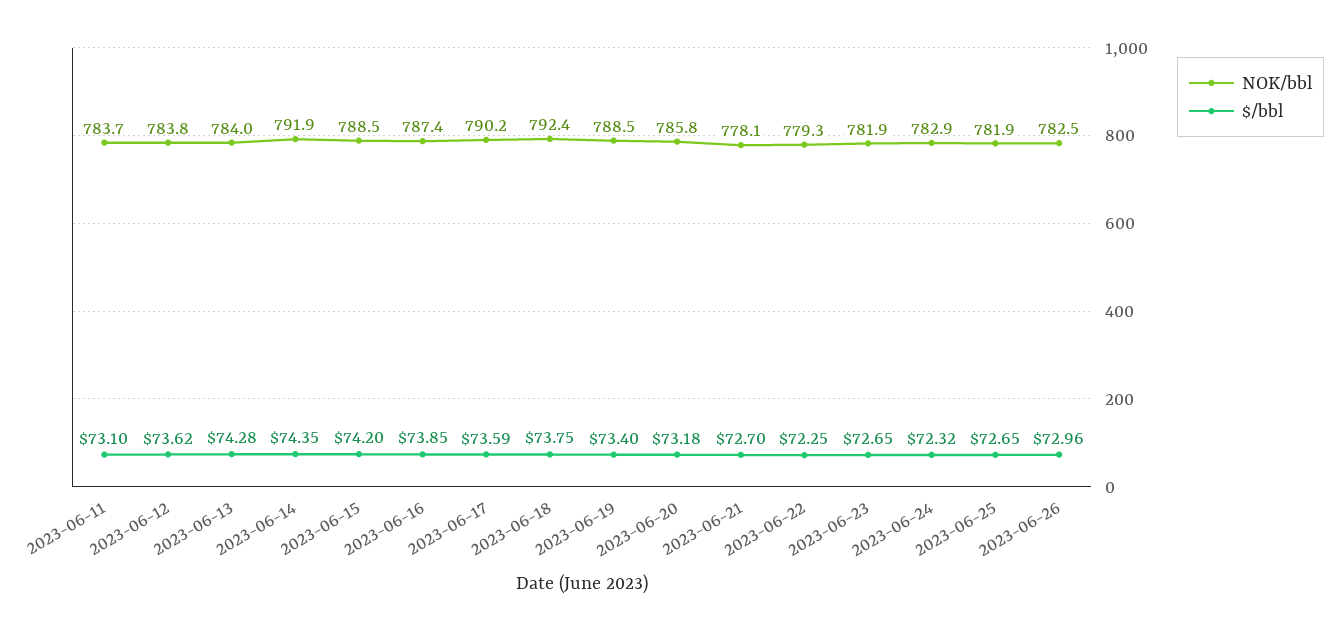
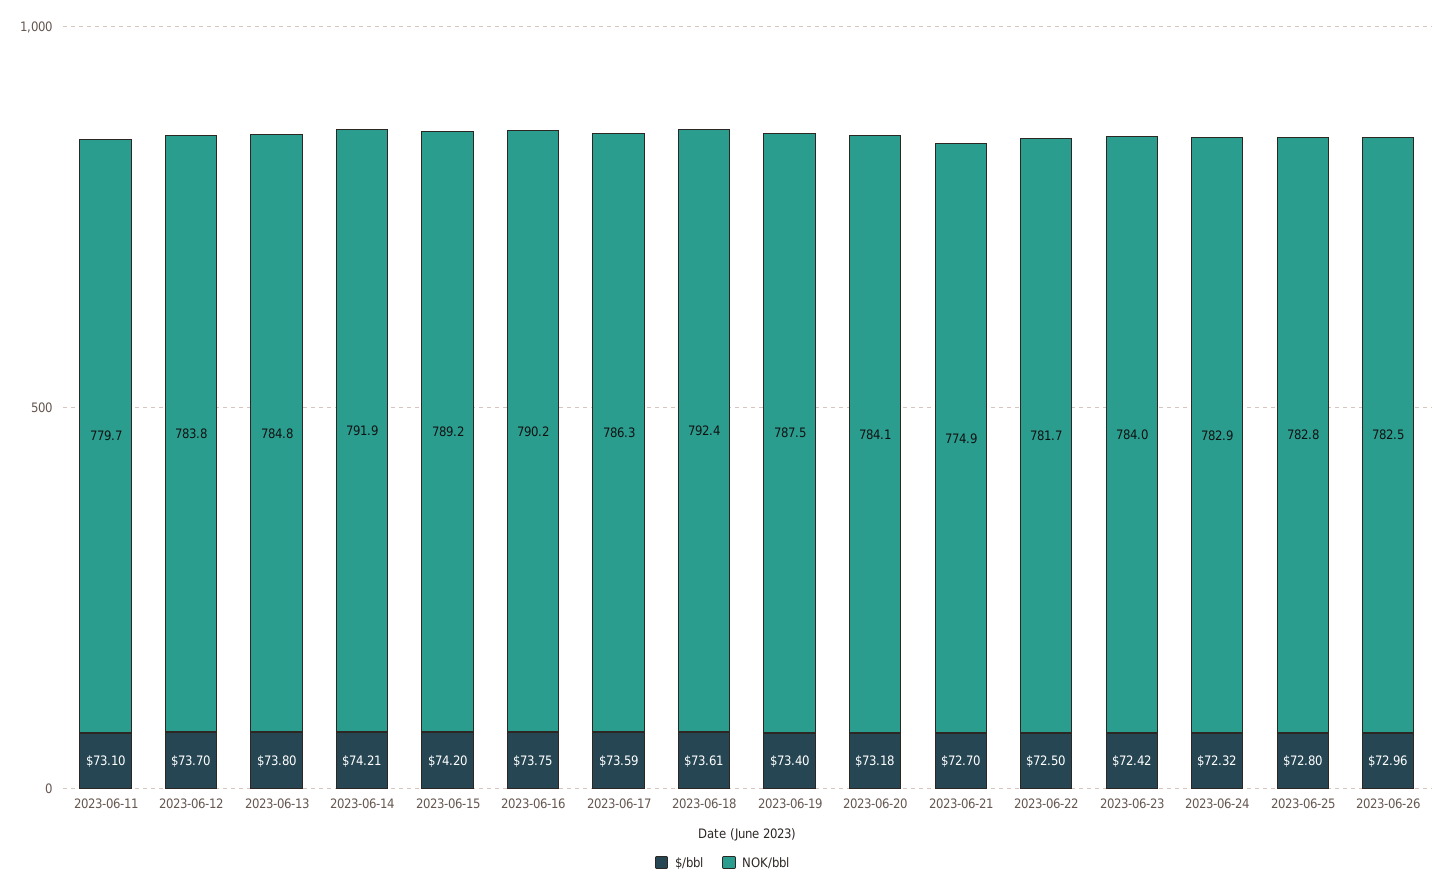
NOK/bbl, 2023-06-11: 783.7 -> 779.7
$/bbl, 2023-06-12: 73.62 -> 73.7
NOK/bbl, 2023-06-13: 784 -> 784.8
$/bbl, 2023-06-13: 74.28 -> 73.8
$/bbl, 2023-06-14: 74.35 -> 74.21
NOK/bbl, 2023-06-15: 788.5 -> 789.2
NOK/bbl, 2023-06-16: 787.4 -> 790.2
$/bbl, 2023-06-16: 73.85 -> 73.75
NOK/bbl, 2023-06-17: 790.2 -> 786.3
$/bbl, 2023-06-18: 73.75 -> 73.61
NOK/bbl, 2023-06-19: 788.5 -> 787.5
NOK/bbl, 2023-06-20: 785.8 -> 784.1
NOK/bbl, 2023-06-21: 778.1 -> 774.9
NOK/bbl, 2023-06-22: 779.3 -> 781.7
$/bbl, 2023-06-22: 72.25 -> 72.5
NOK/bbl, 2023-06-23: 781.9 -> 784
$/bbl, 2023-06-23: 72.65 -> 72.42
NOK/bbl, 2023-06-25: 781.9 -> 782.8
$/bbl, 2023-06-25: 72.65 -> 72.8

